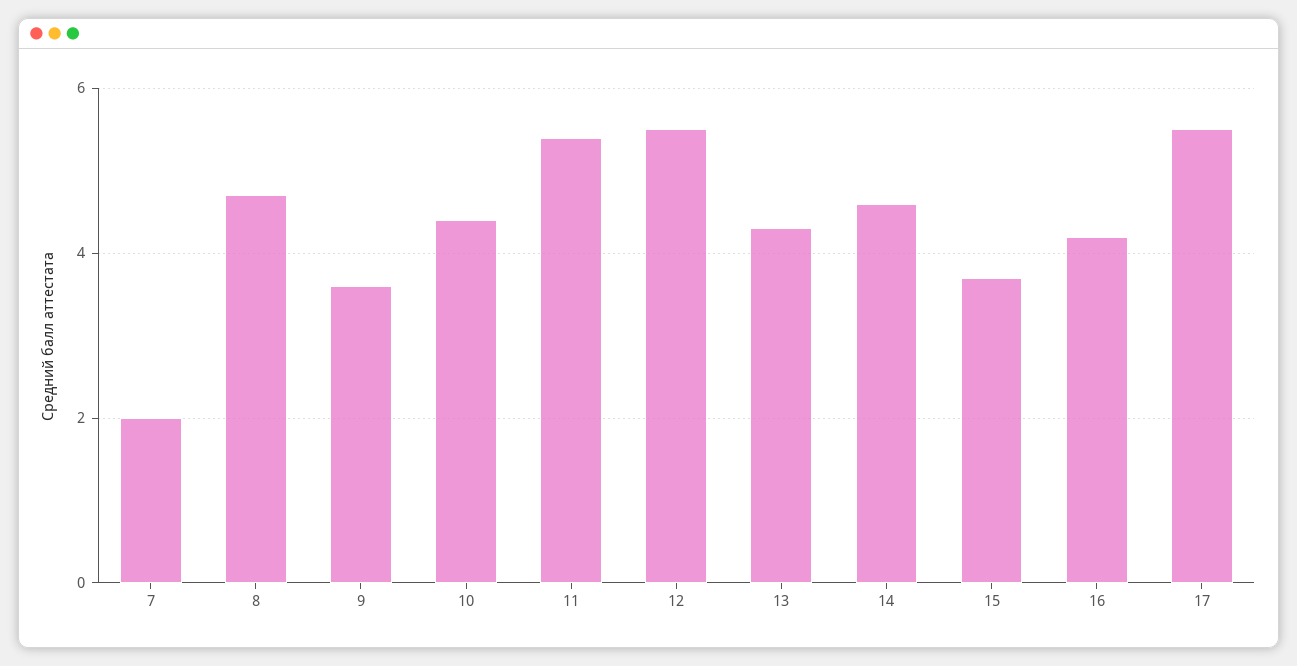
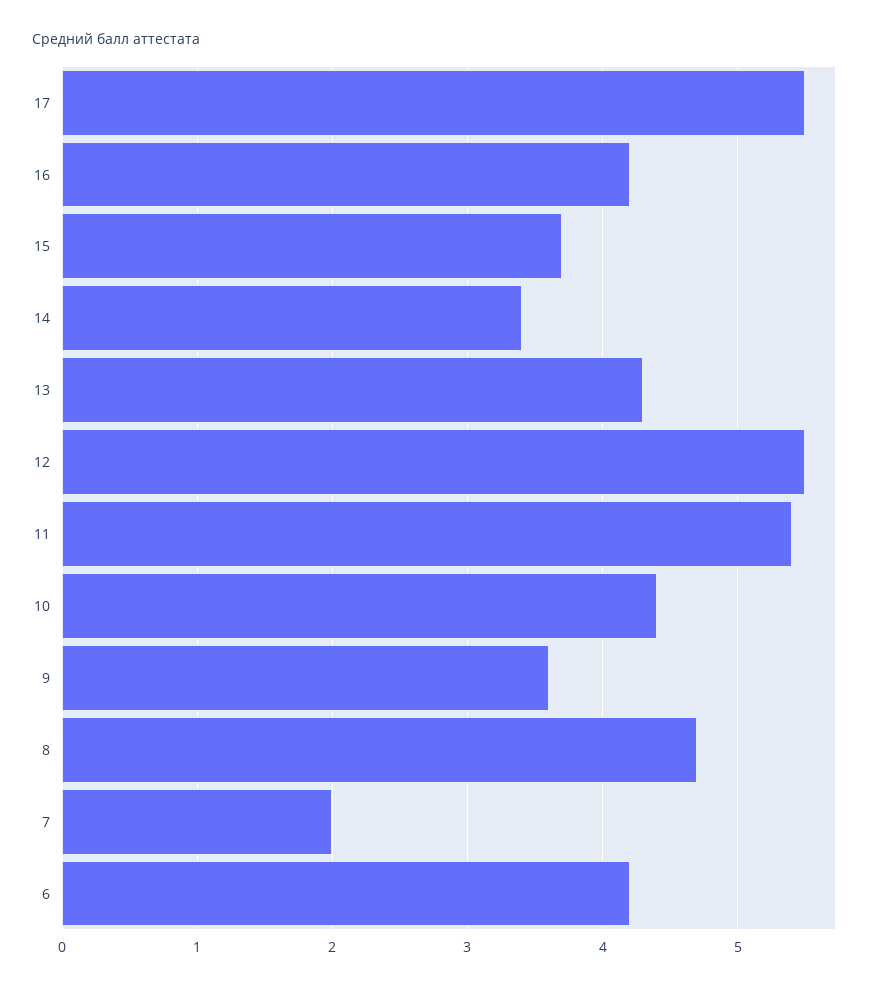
14: 4.5 -> 3.4
6: none -> 4.2

